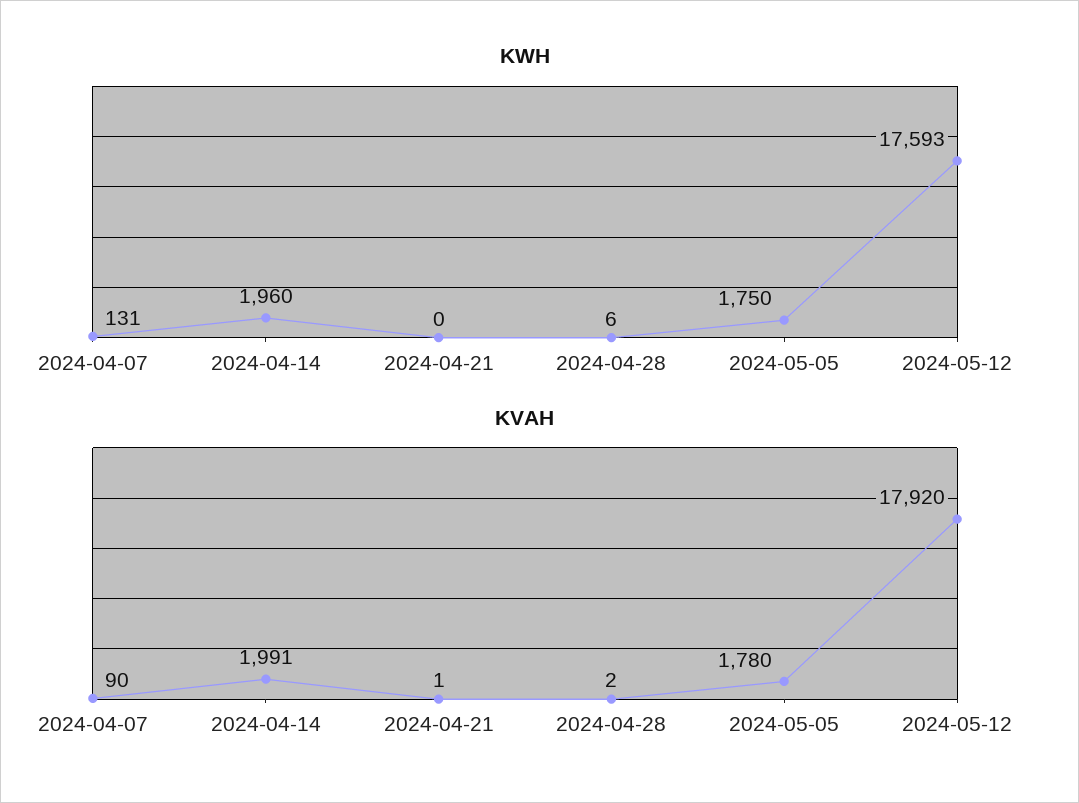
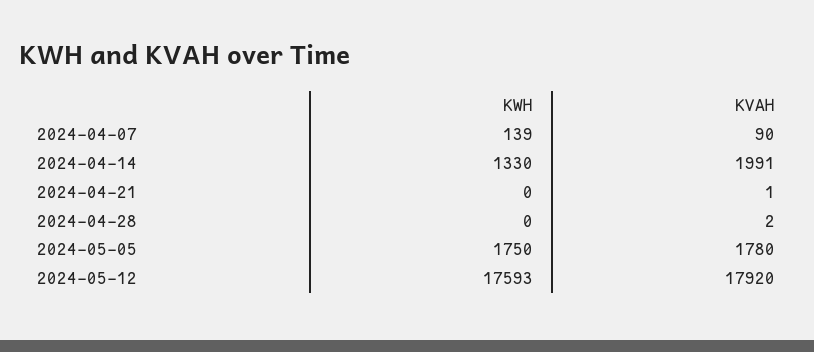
KWH, 2024-04-07: 131 -> 139
KWH, 2024-04-14: 1960 -> 1330
KWH, 2024-04-28: 6 -> 0

